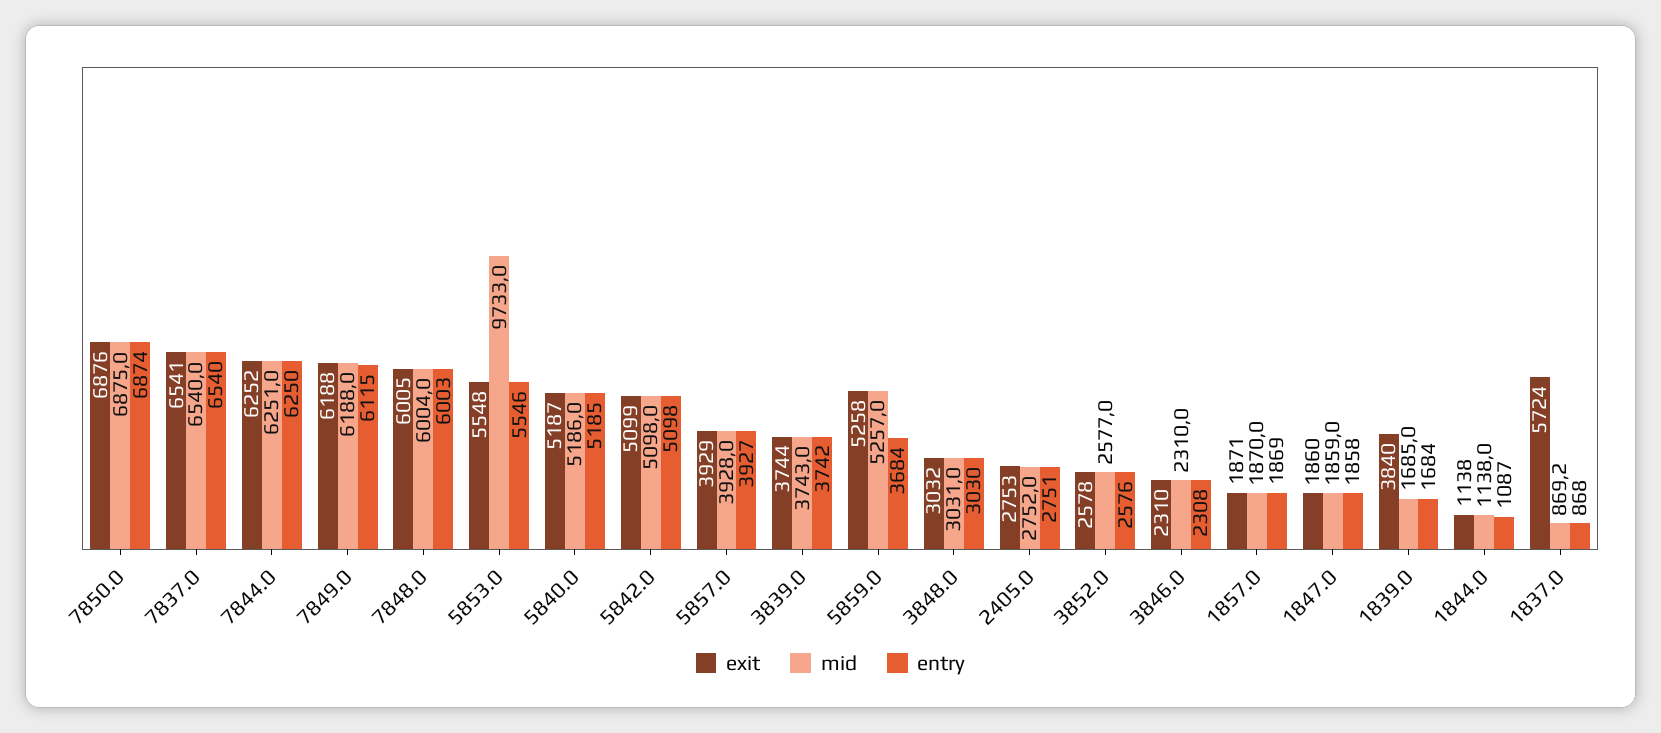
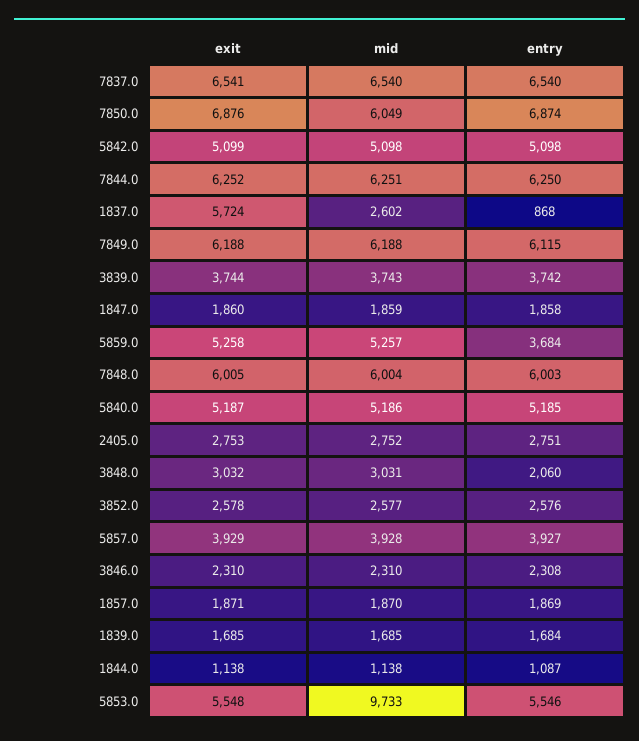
mid, 7850.0: 6875 -> 6049
entry, 3848.0: 3030 -> 2060
exit, 1839.0: 3840 -> 1685
mid, 1837.0: 869.2 -> 2602

